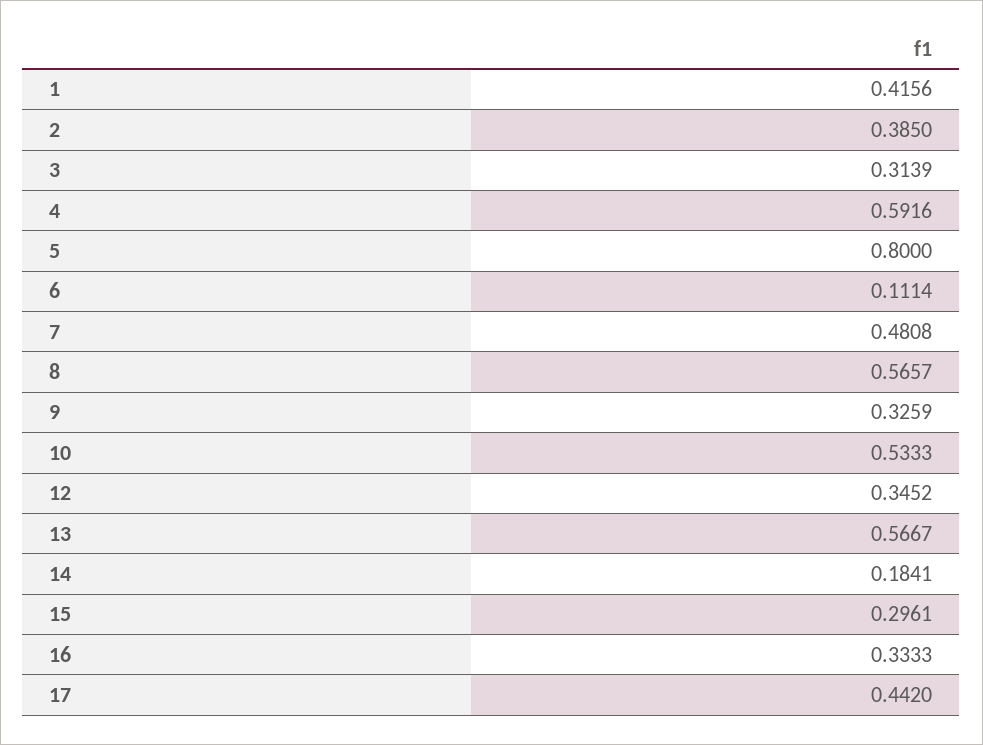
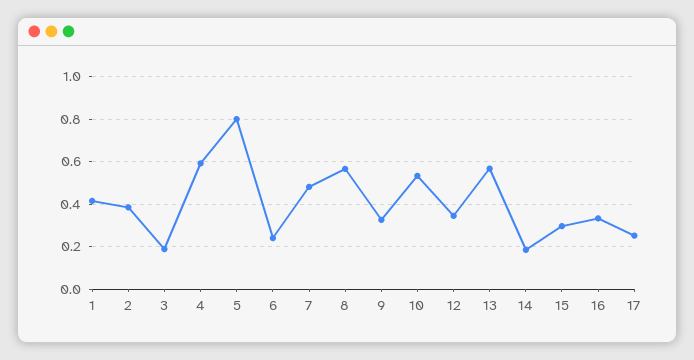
3: 0.3139 -> 0.2
6: 0.1114 -> 0.25
17: 0.442 -> 0.25

